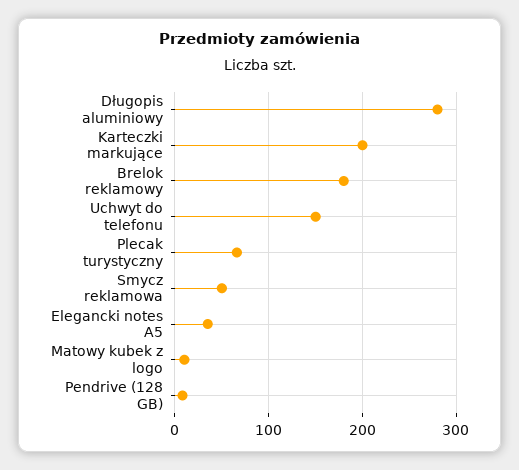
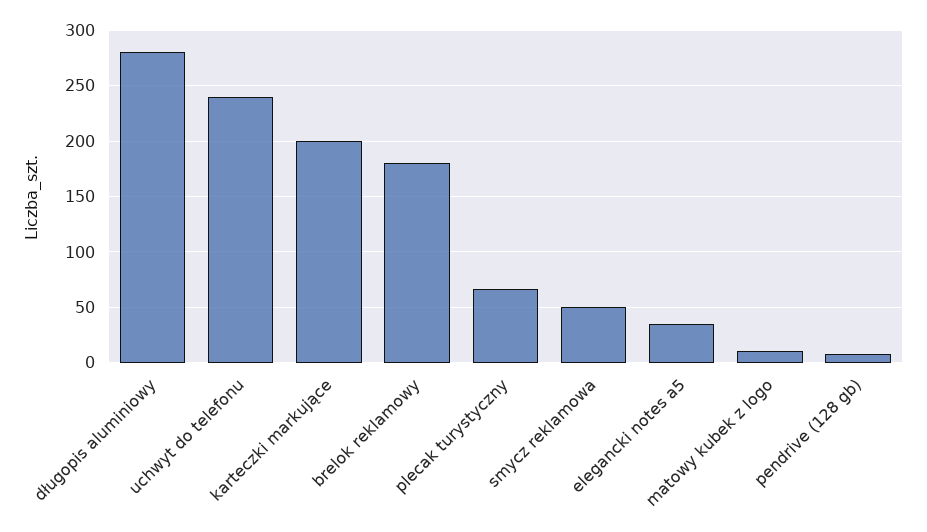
Uchwyt do telefonu: 150 -> 240

